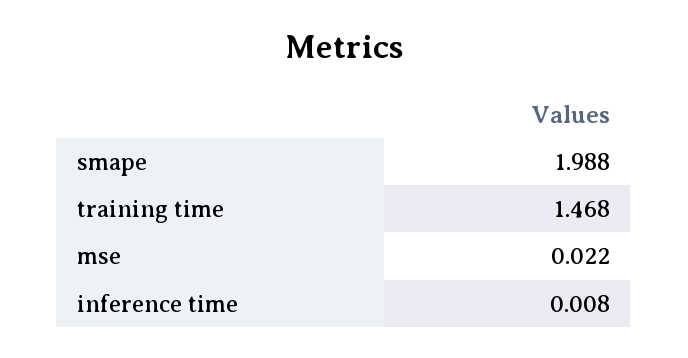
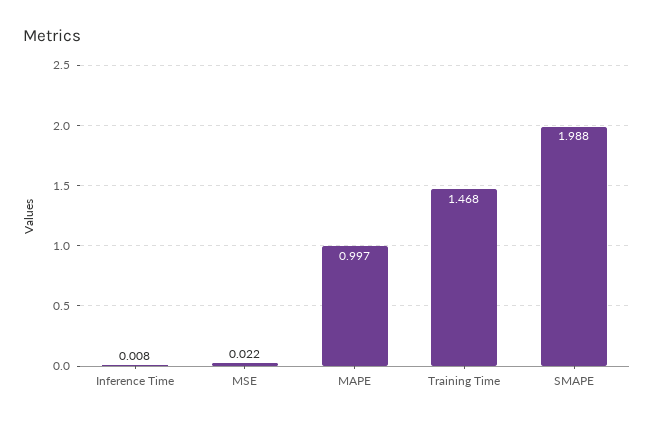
MAPE: none -> 0.997

